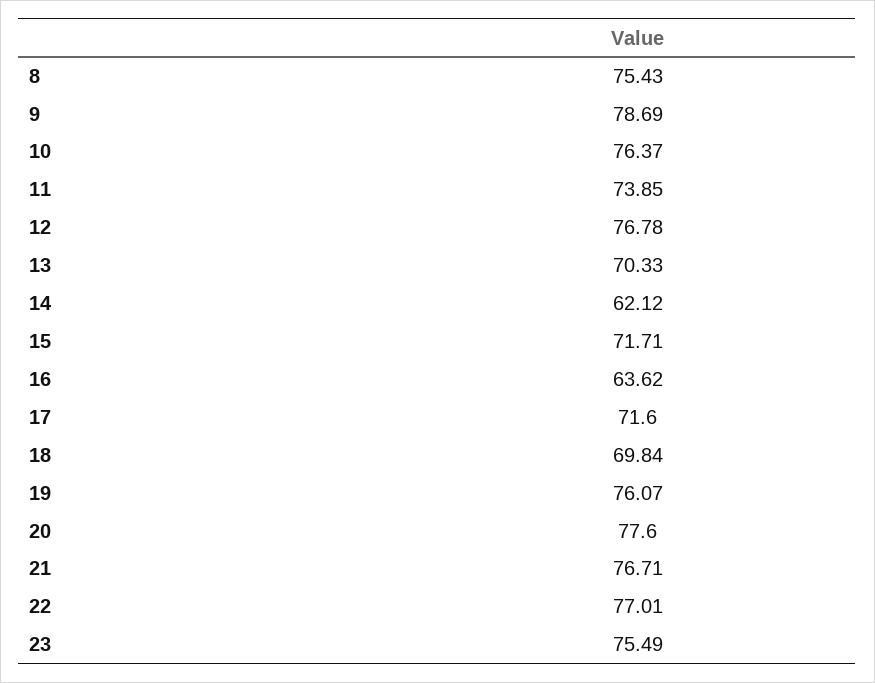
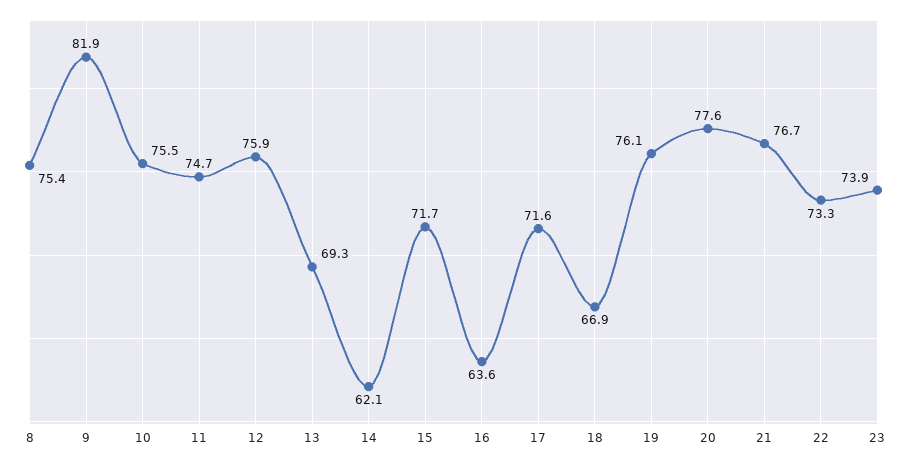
9: 78.69 -> 81.9
10: 76.37 -> 75.5
11: 73.85 -> 74.7
12: 76.78 -> 75.9
13: 70.33 -> 69.3
18: 69.84 -> 66.9
22: 77.01 -> 73.3
23: 75.49 -> 73.9

